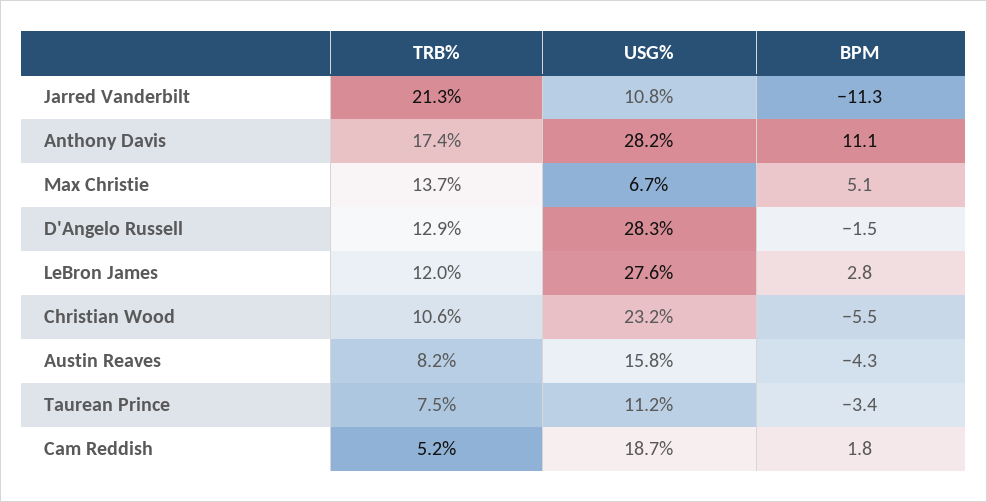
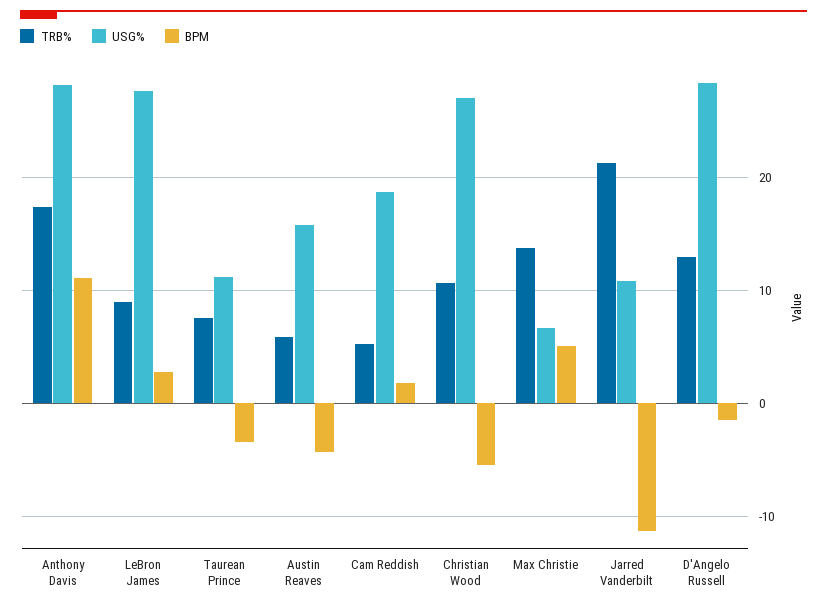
TRB%, LeBron James: 12 -> 9
USG%, Christian Wood: 23.2 -> 27
TRB%, Austin Reaves: 8.2 -> 6

